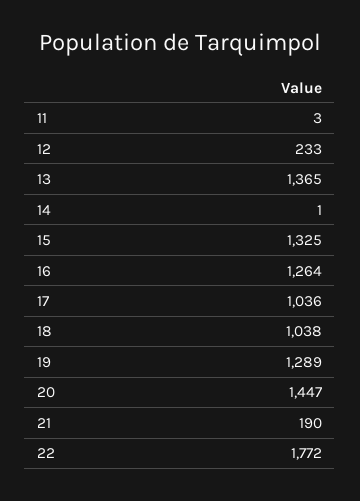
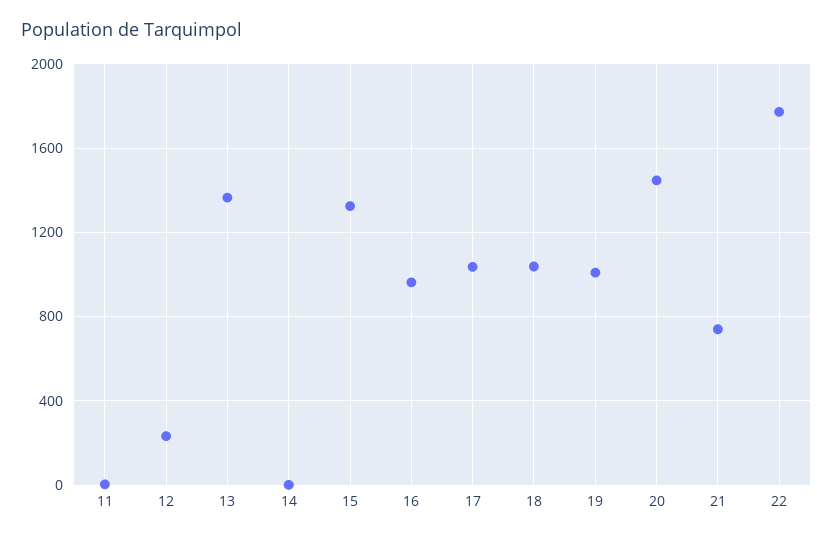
16: 1264 -> 950
19: 1289 -> 1000
21: 190 -> 750

